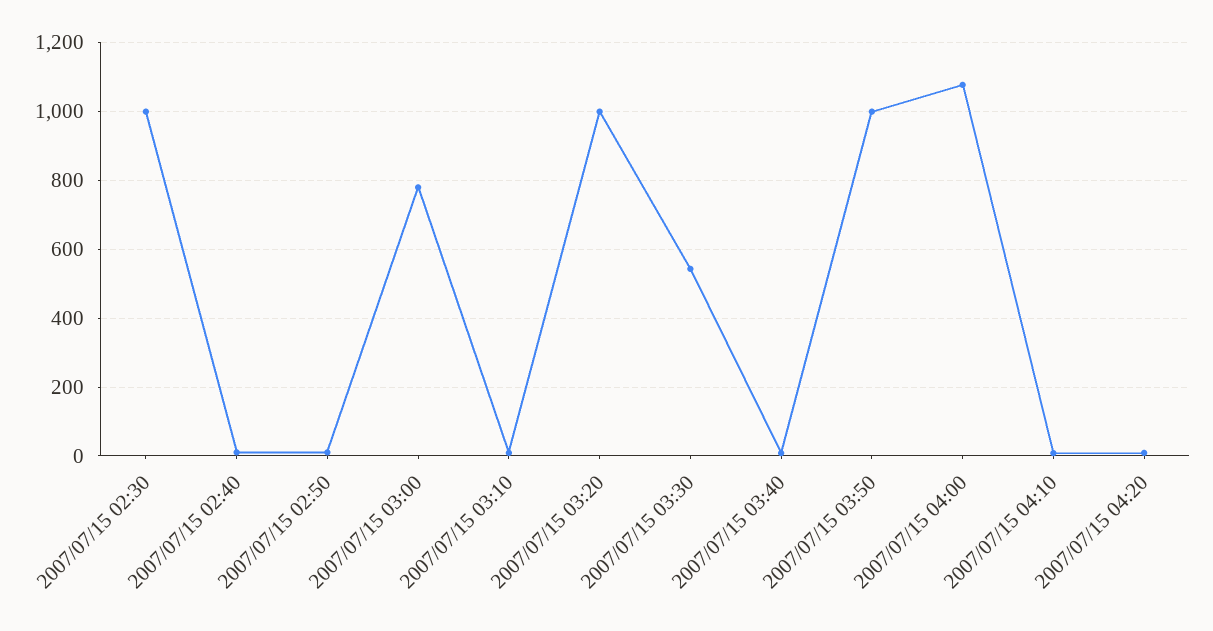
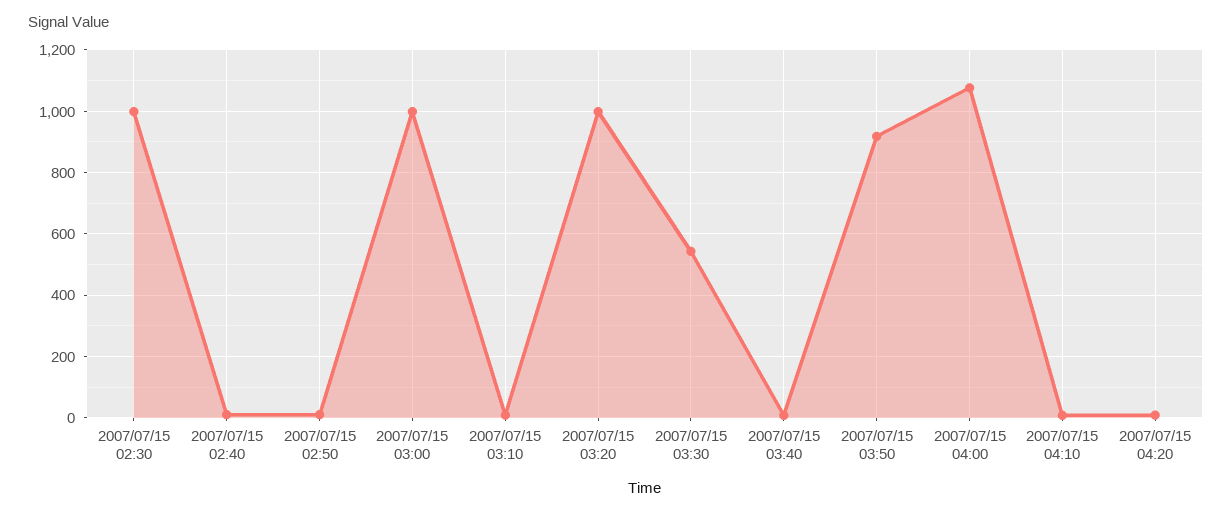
2007/07/15 03:00: 780 -> 1000
2007/07/15 03:50: 1000 -> 920

